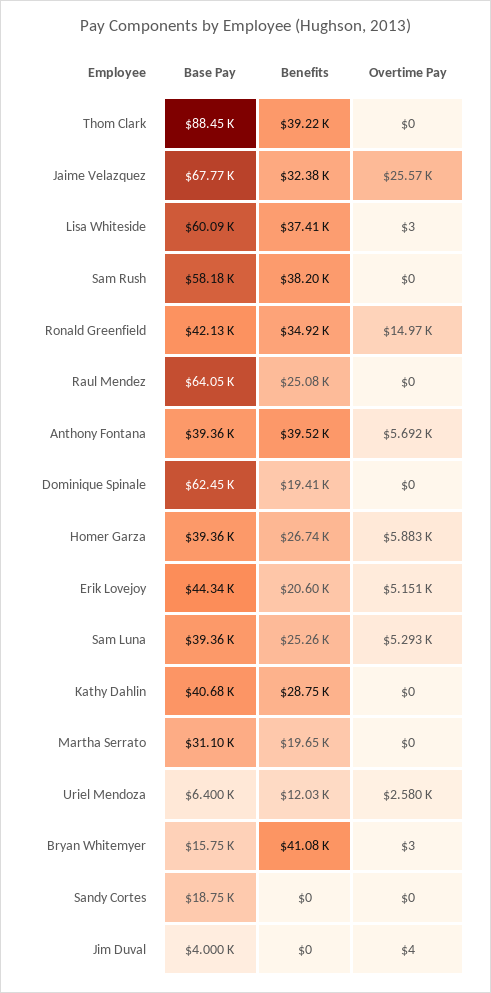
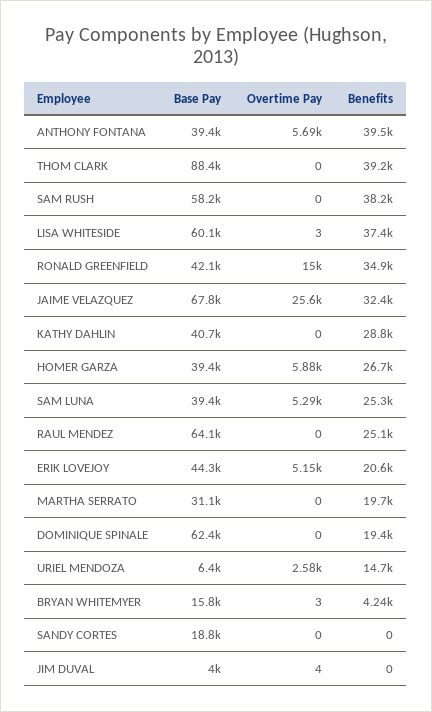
Benefits, Uriel Mendoza: 12030 -> 14700
Benefits, Bryan Whitemyer: 41080 -> 4240

